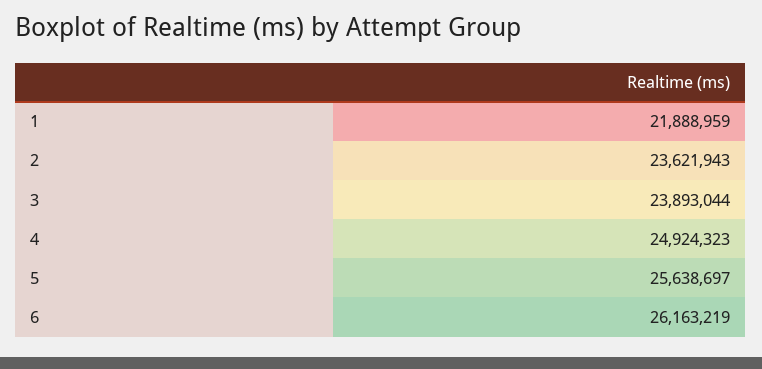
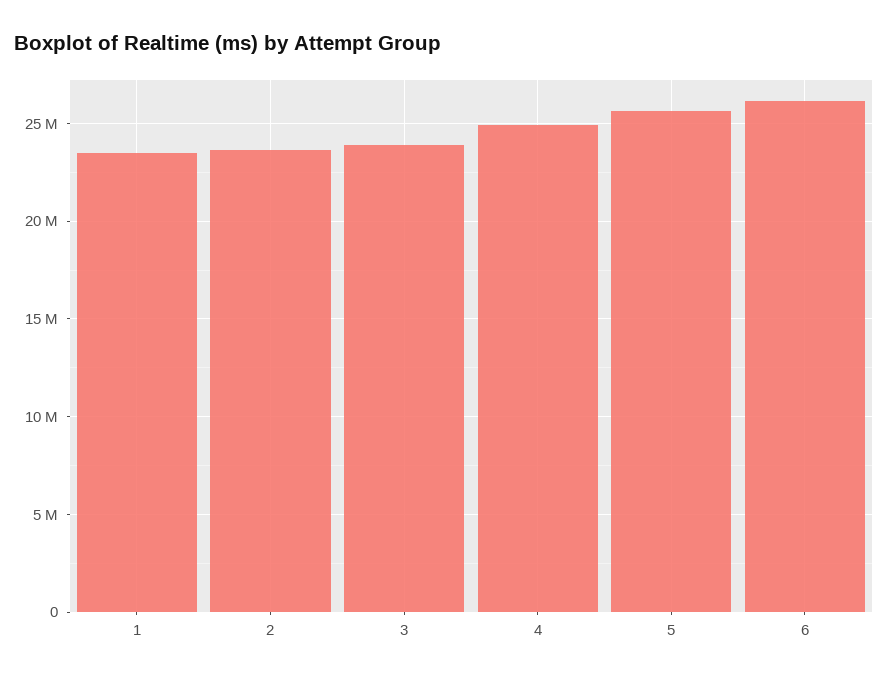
1: 21888959 -> 23500000

